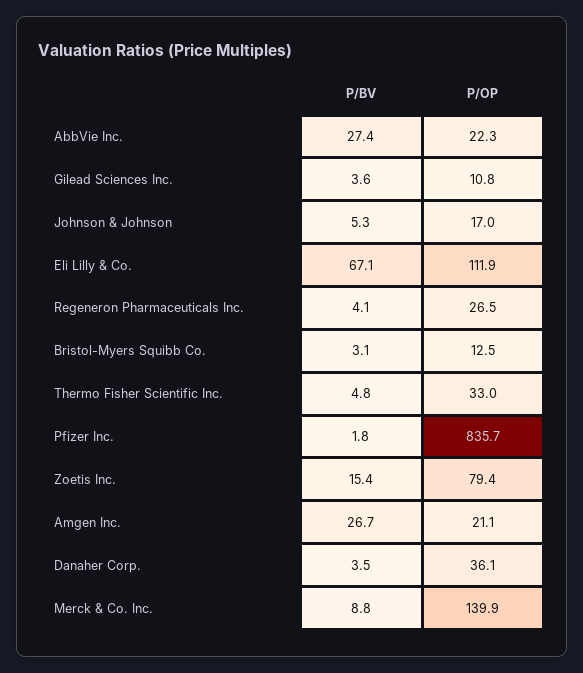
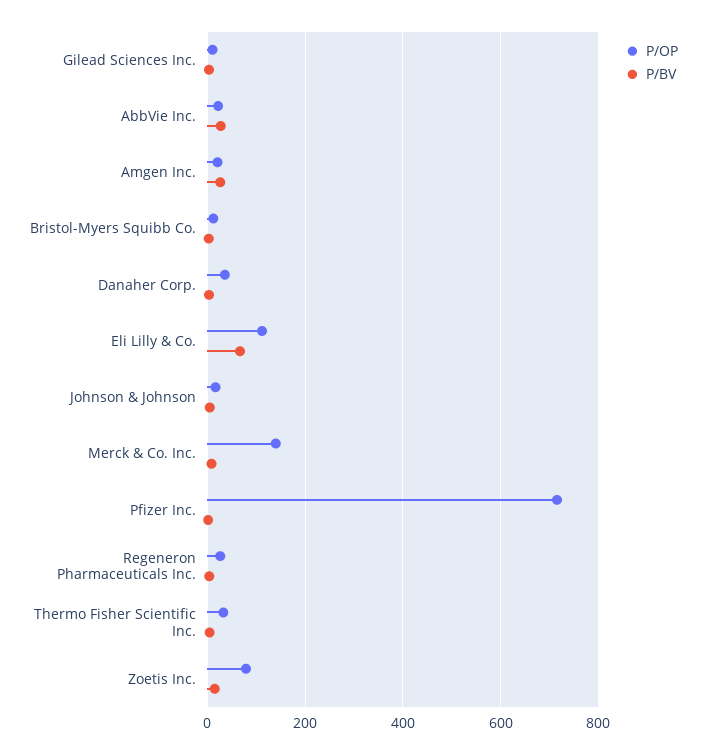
P/OP, Pfizer Inc.: 835.7 -> 720

